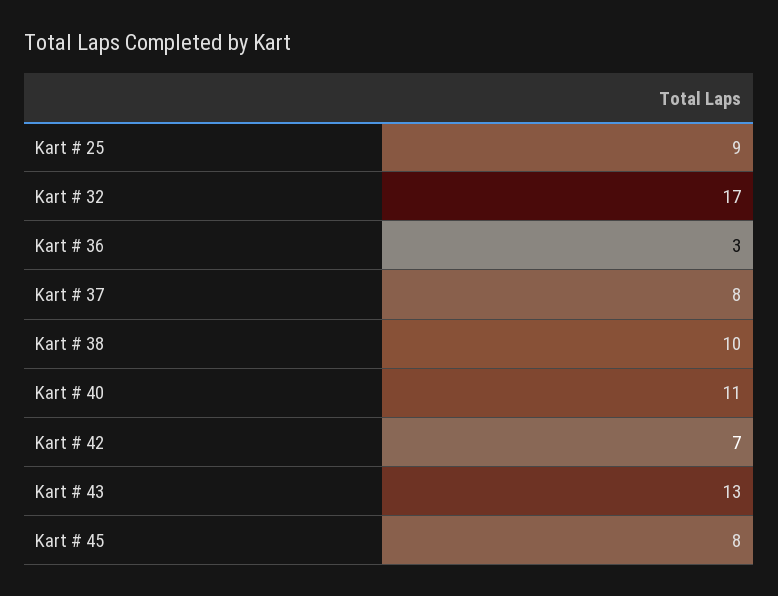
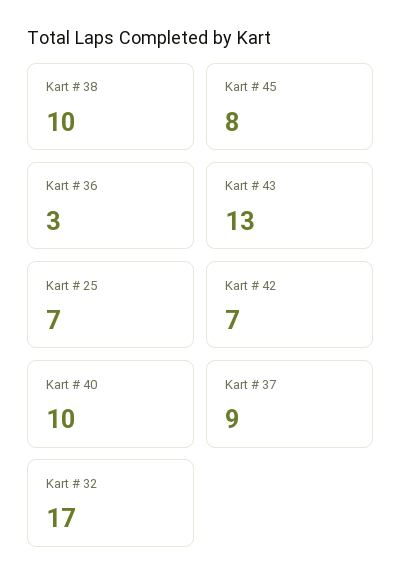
Kart # 25: 9 -> 7
Kart # 37: 8 -> 9
Kart # 40: 11 -> 10

